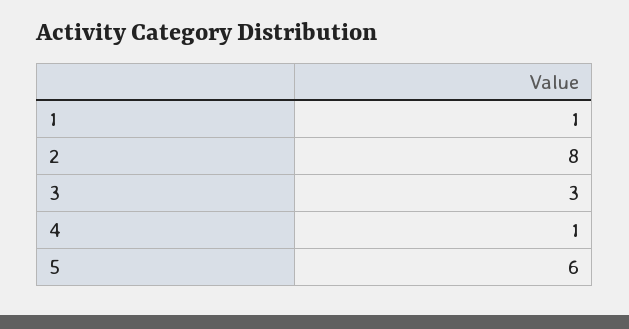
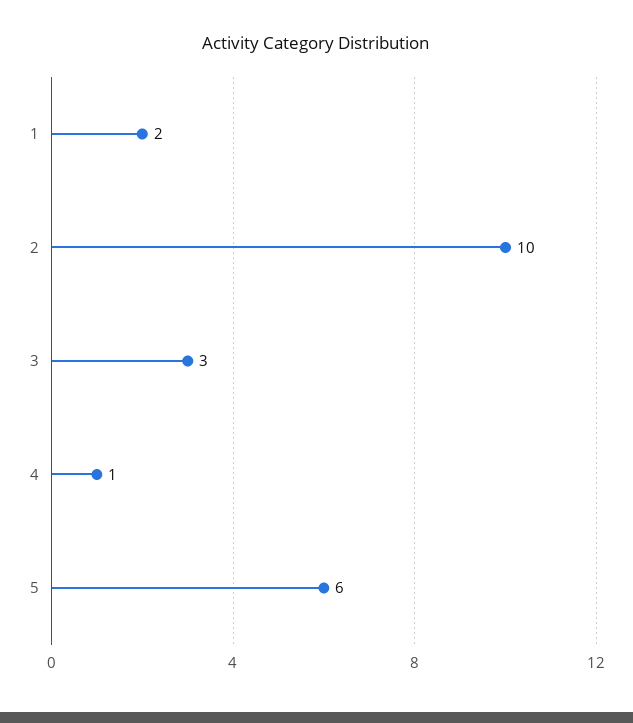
1: 1 -> 2
2: 8 -> 10

